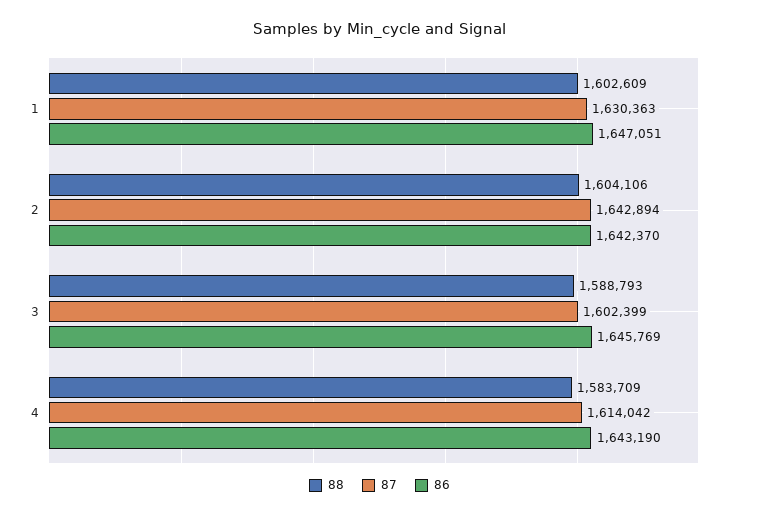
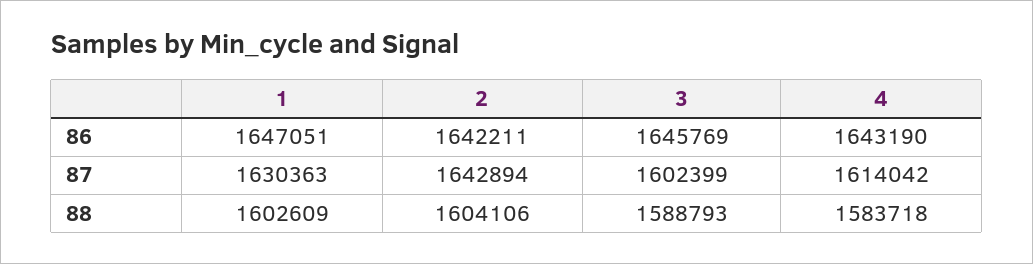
86, 2: 1642370 -> 1642211
88, 4: 1583709 -> 1583718

